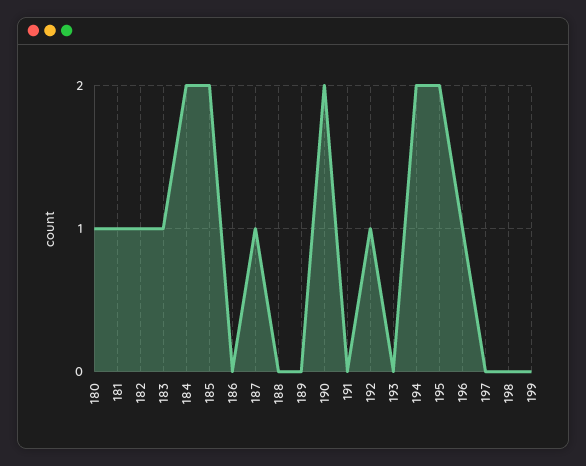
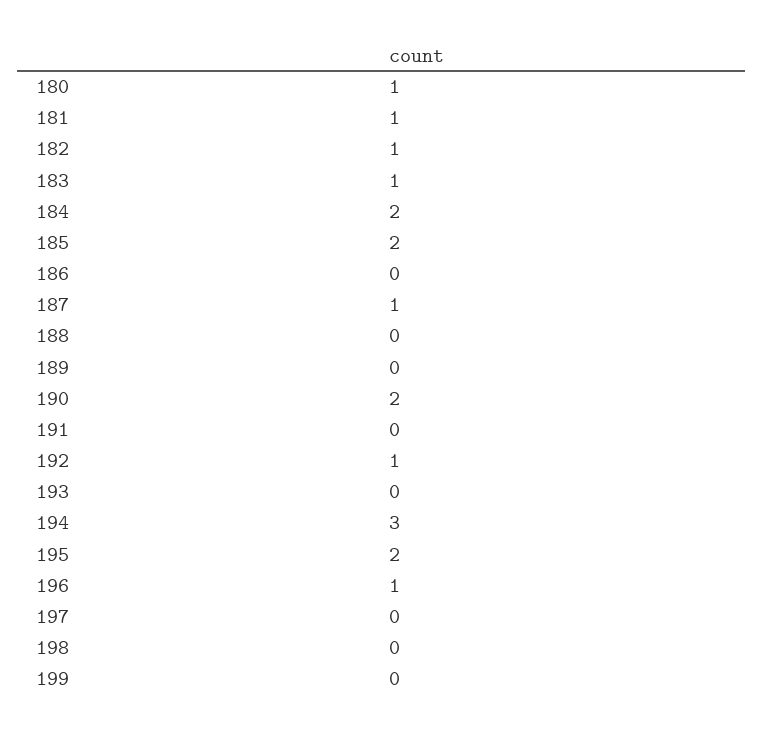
194: 2 -> 3

